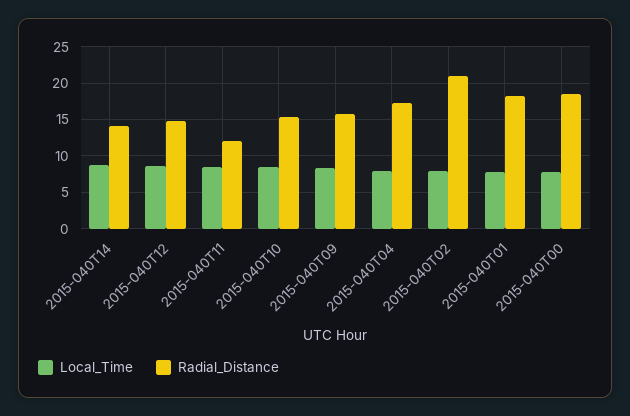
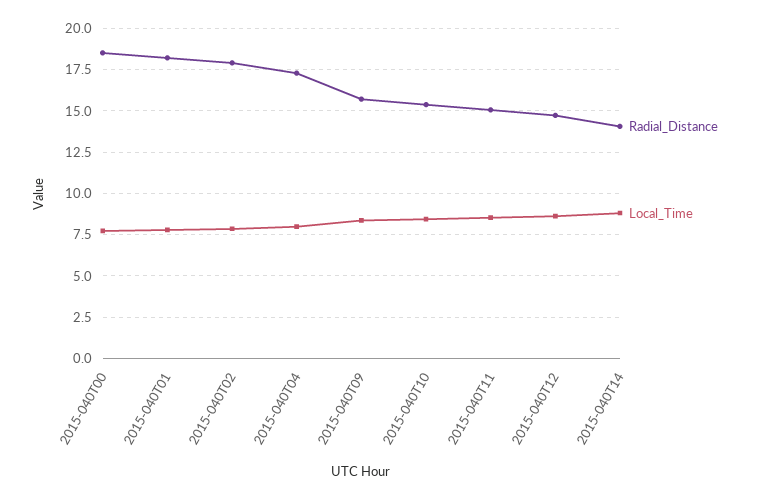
Radial_Distance, 2015-040T11: 12 -> 15
Radial_Distance, 2015-040T02: 21 -> 18

